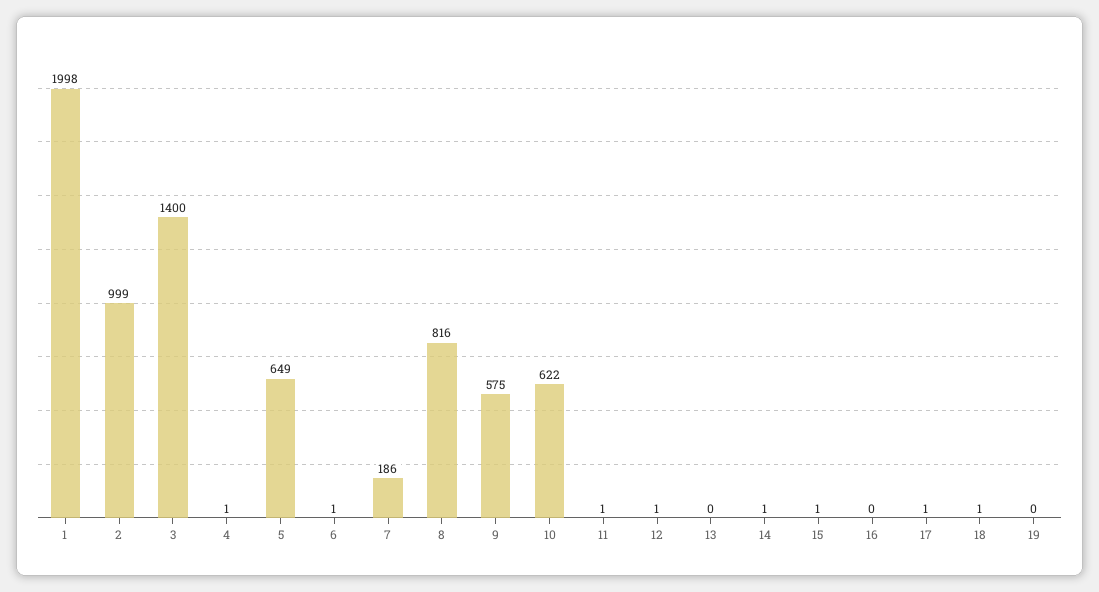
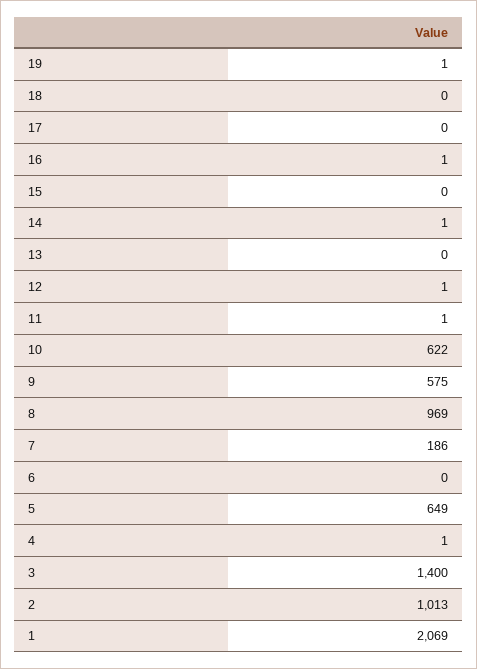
1: 1998 -> 2069
2: 999 -> 1013
6: 1 -> 0
8: 816 -> 969
15: 1 -> 0
16: 0 -> 1
17: 1 -> 0
18: 1 -> 0
19: 0 -> 1

